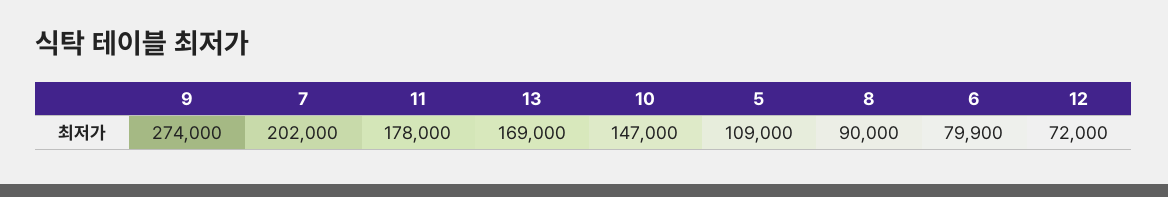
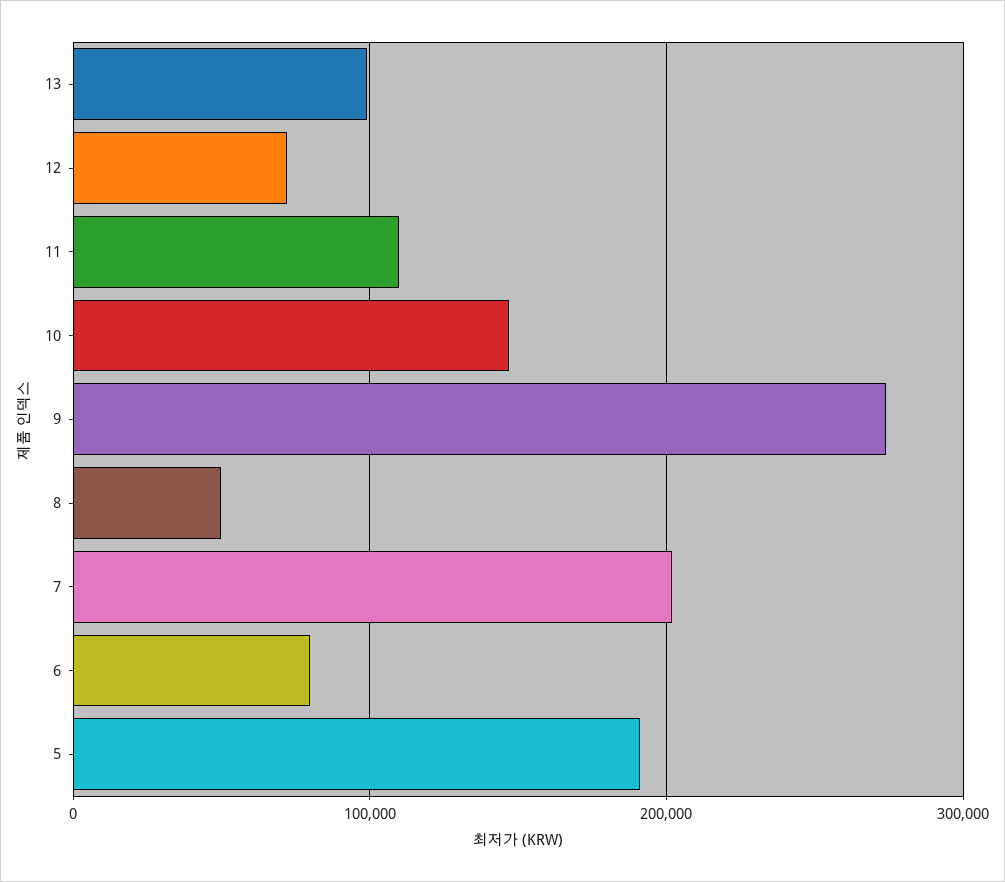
11: 178000 -> 110000
13: 169000 -> 100000
5: 109000 -> 190000
8: 90000 -> 50000

